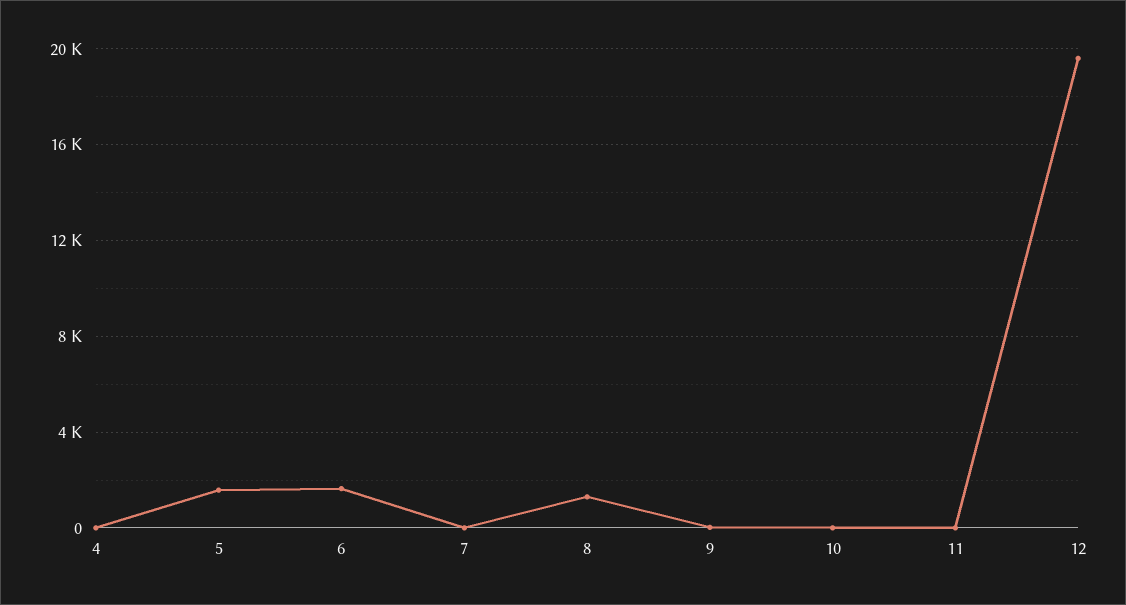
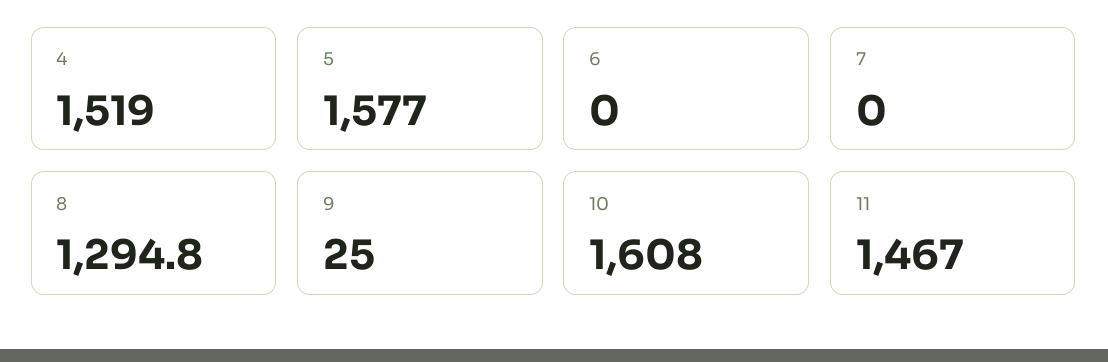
4: 0 -> 1519
6: 1500 -> 0
10: 0 -> 1608
11: 0 -> 1467
12: 19500 -> none

